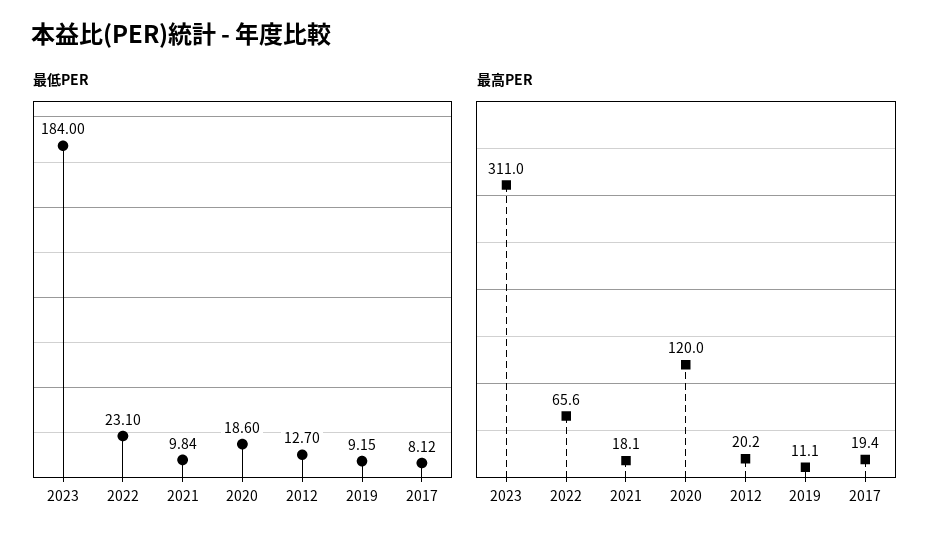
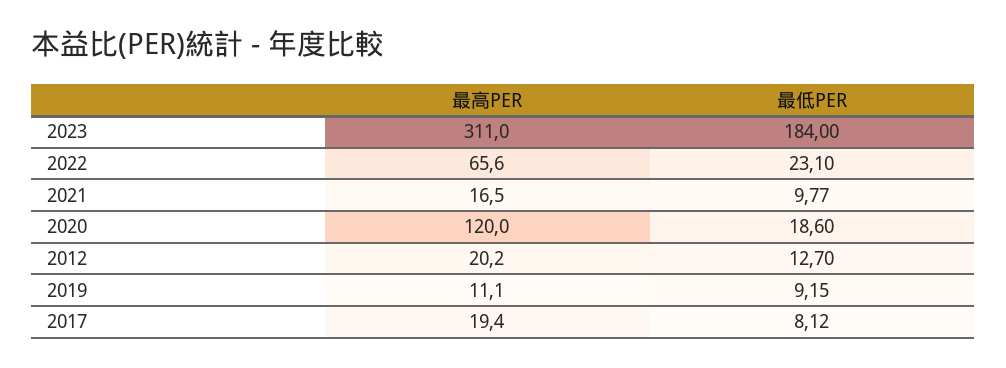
最低PER, 2021: 9.84 -> 9.77
最高PER, 2021: 18.1 -> 16.5

